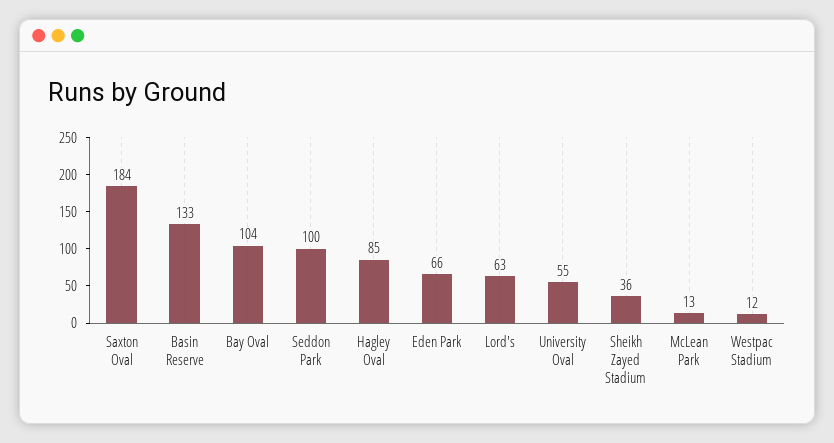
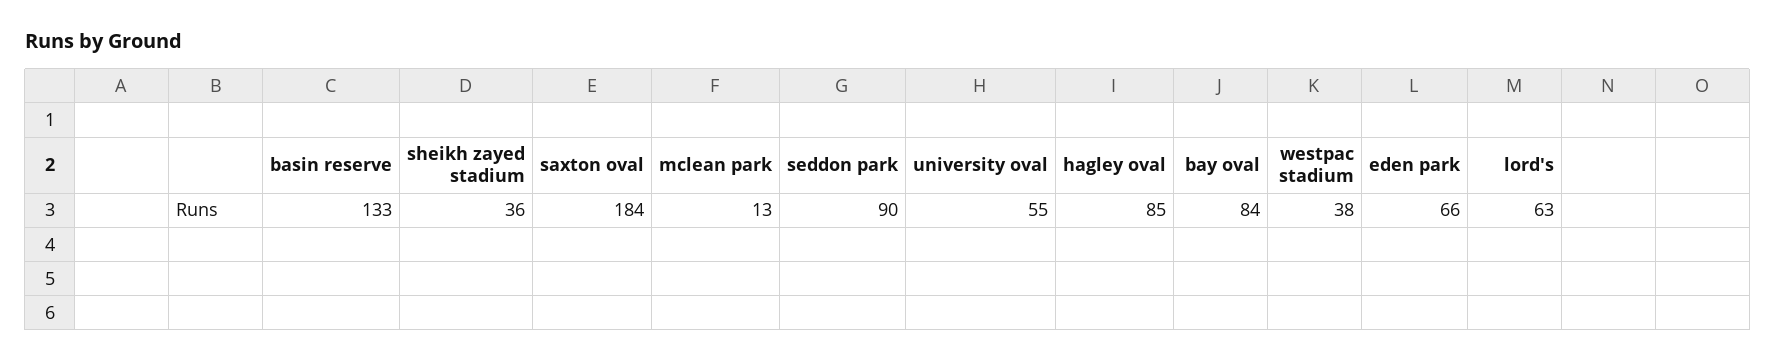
Bay Oval: 104 -> 84
Seddon Park: 100 -> 90
Westpac Stadium: 12 -> 38

